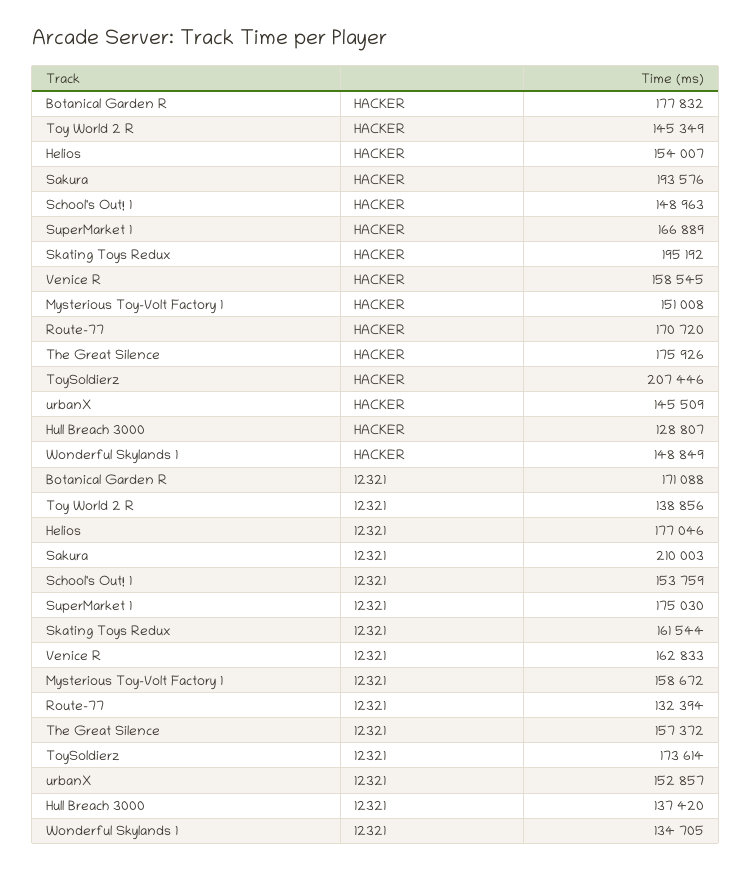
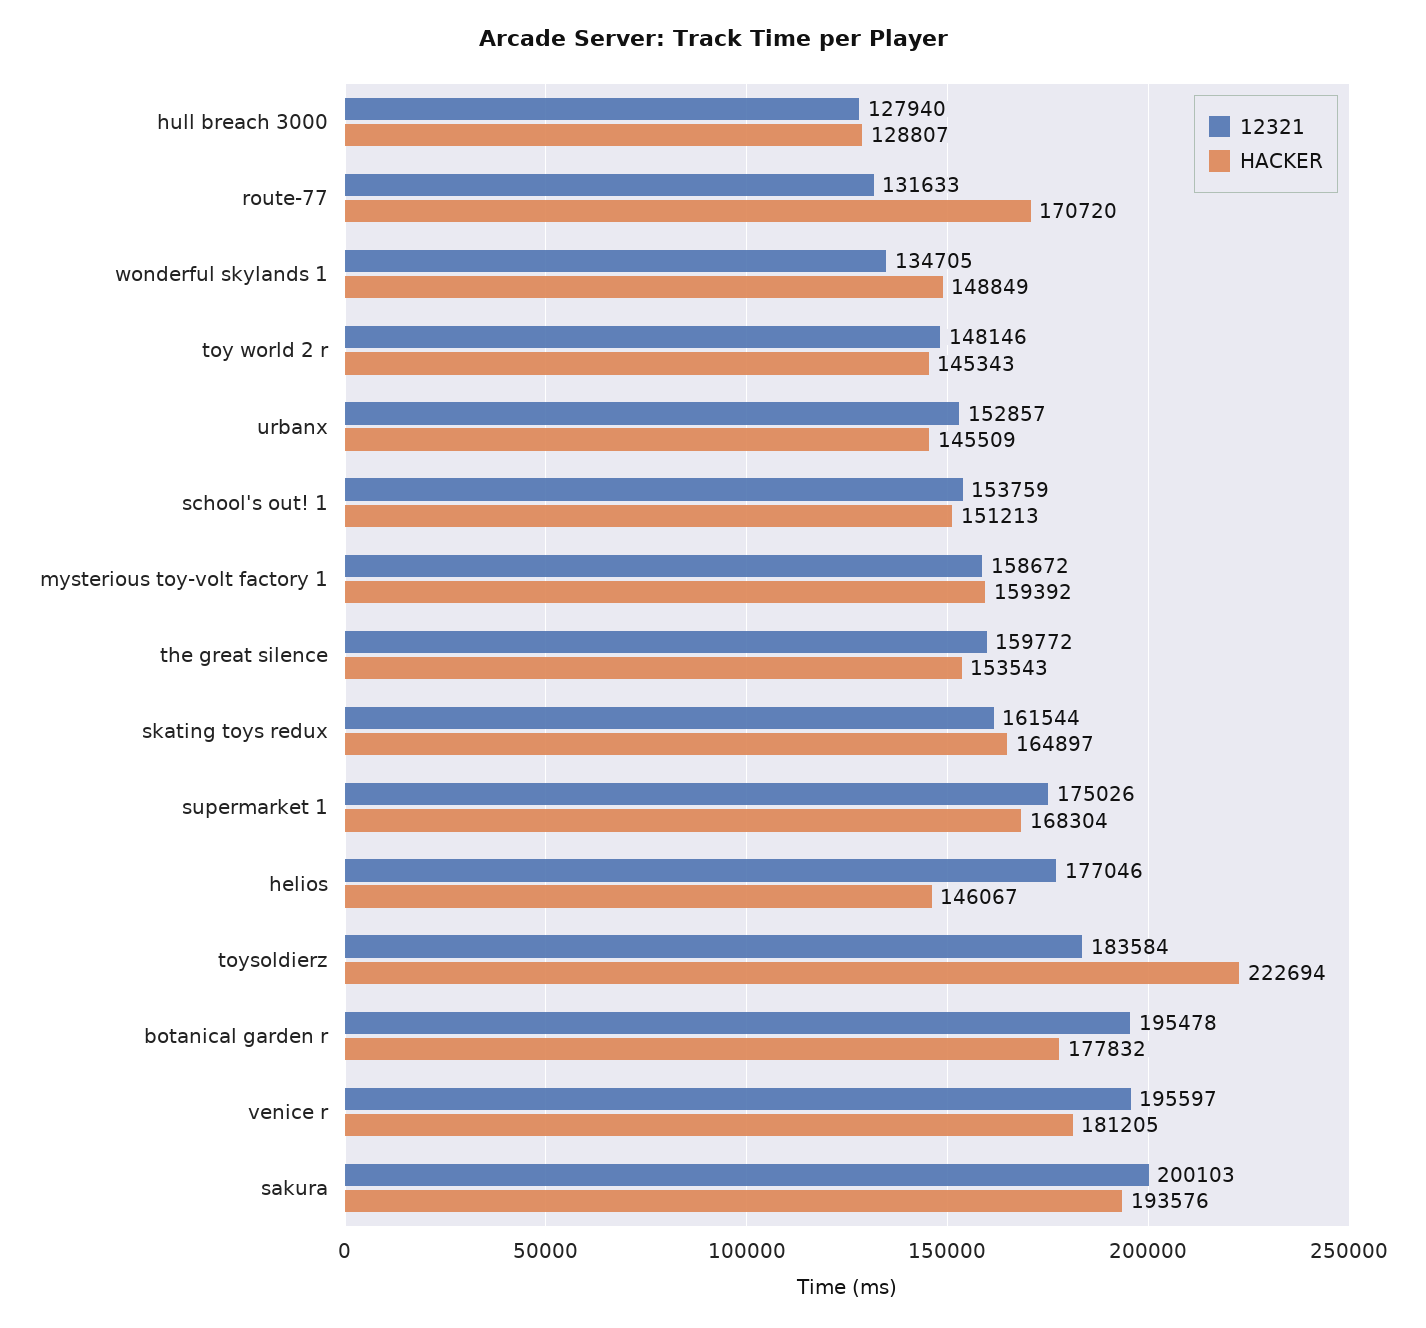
HACKER, Toy World 2 R: 145349 -> 145343
HACKER, Helios: 154007 -> 146067
HACKER, School's Out! 1: 148963 -> 151213
HACKER, SuperMarket 1: 166889 -> 168304
HACKER, Skating Toys Redux: 195192 -> 164897
HACKER, Venice R: 158545 -> 181205
HACKER, Mysterious Toy-Volt Factory 1: 151008 -> 159392
HACKER, The Great Silence: 175926 -> 153543
HACKER, ToySoldierz: 207446 -> 222694
12321, Botanical Garden R: 171088 -> 195478
12321, Toy World 2 R: 138856 -> 148146
12321, Sakura: 210003 -> 200103
12321, SuperMarket 1: 175030 -> 175026
12321, Venice R: 162833 -> 195597
12321, Route-77: 132394 -> 131633
12321, The Great Silence: 157372 -> 159772
12321, ToySoldierz: 173614 -> 183584
12321, Hull Breach 3000: 137420 -> 127940

